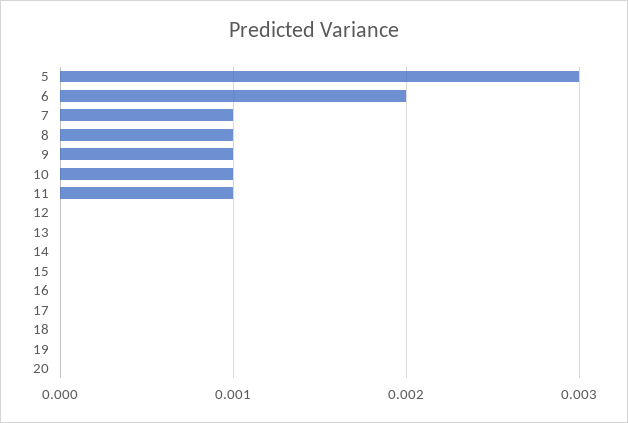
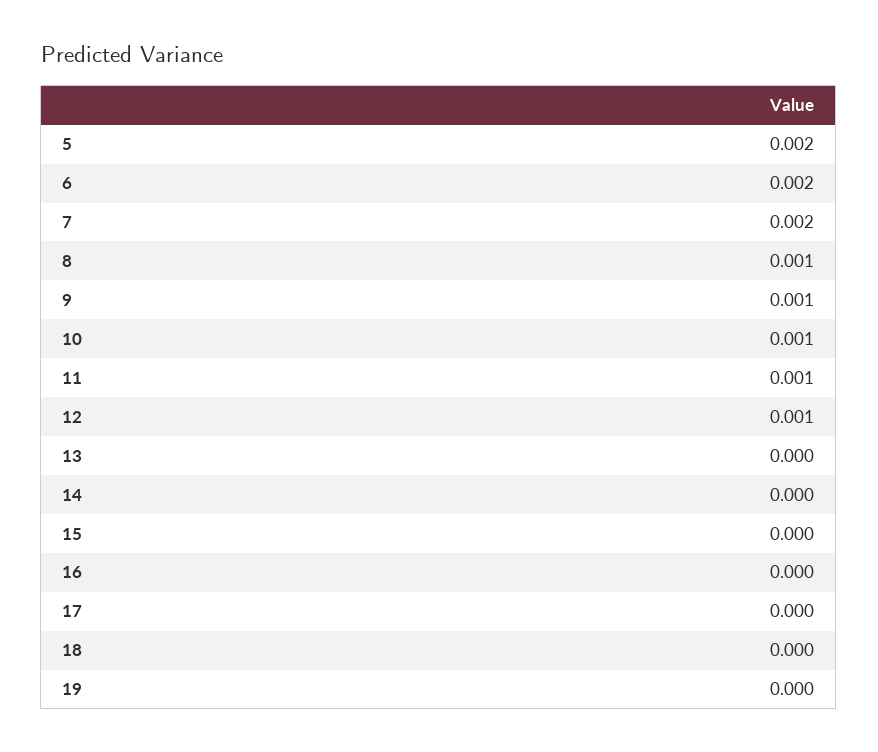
5: 0.003 -> 0.002
7: 0.001 -> 0.002
12: 0 -> 0.001
20: 0 -> none

